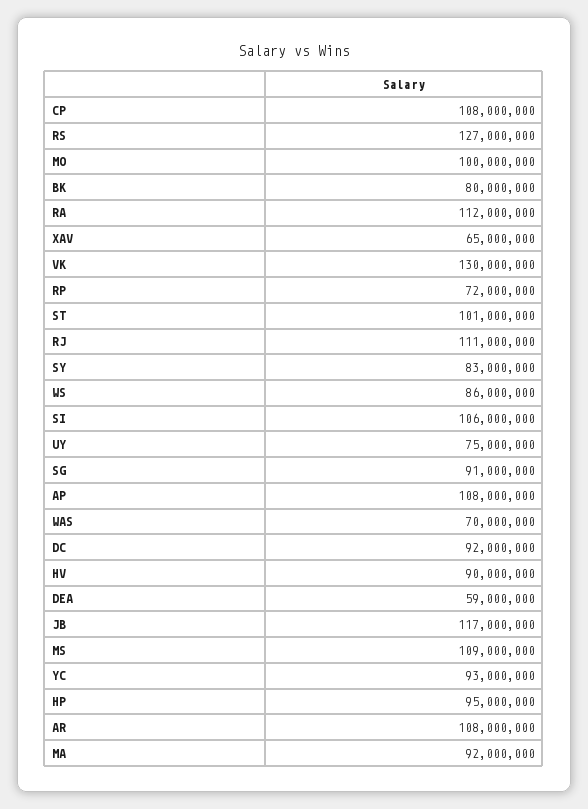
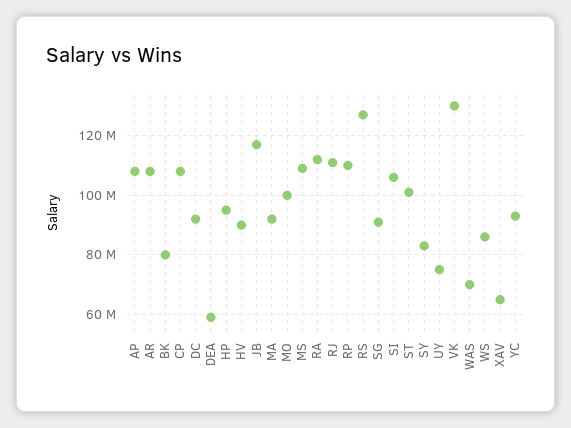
RP: 72000000 -> 110000000

